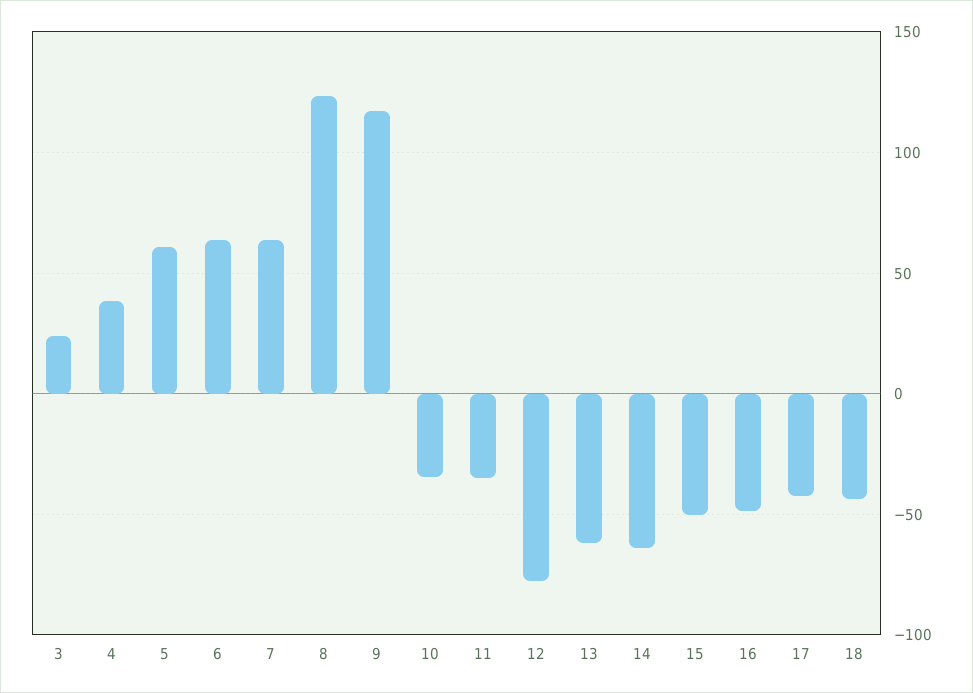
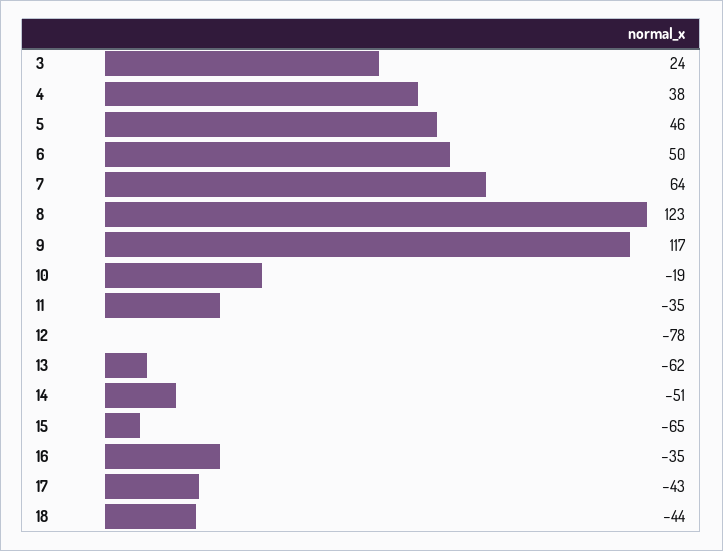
5: 60 -> 46
6: 65 -> 50
10: -35 -> -19
14: -65 -> -51
15: -50 -> -65
16: -50 -> -35

